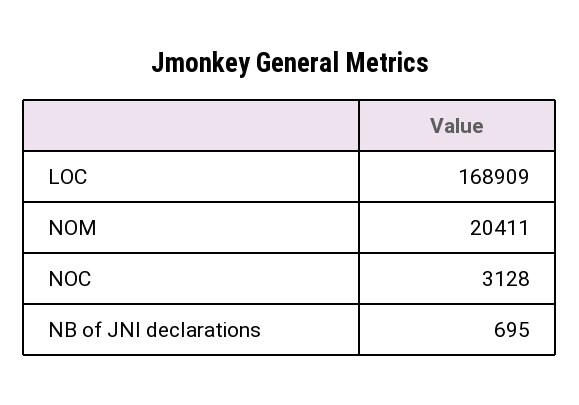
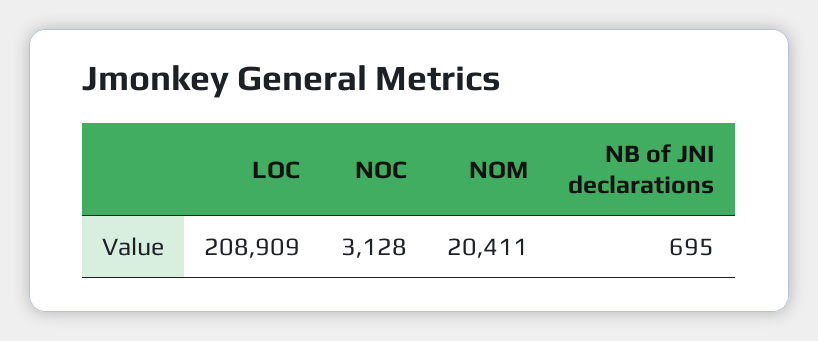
LOC: 168909 -> 208909

